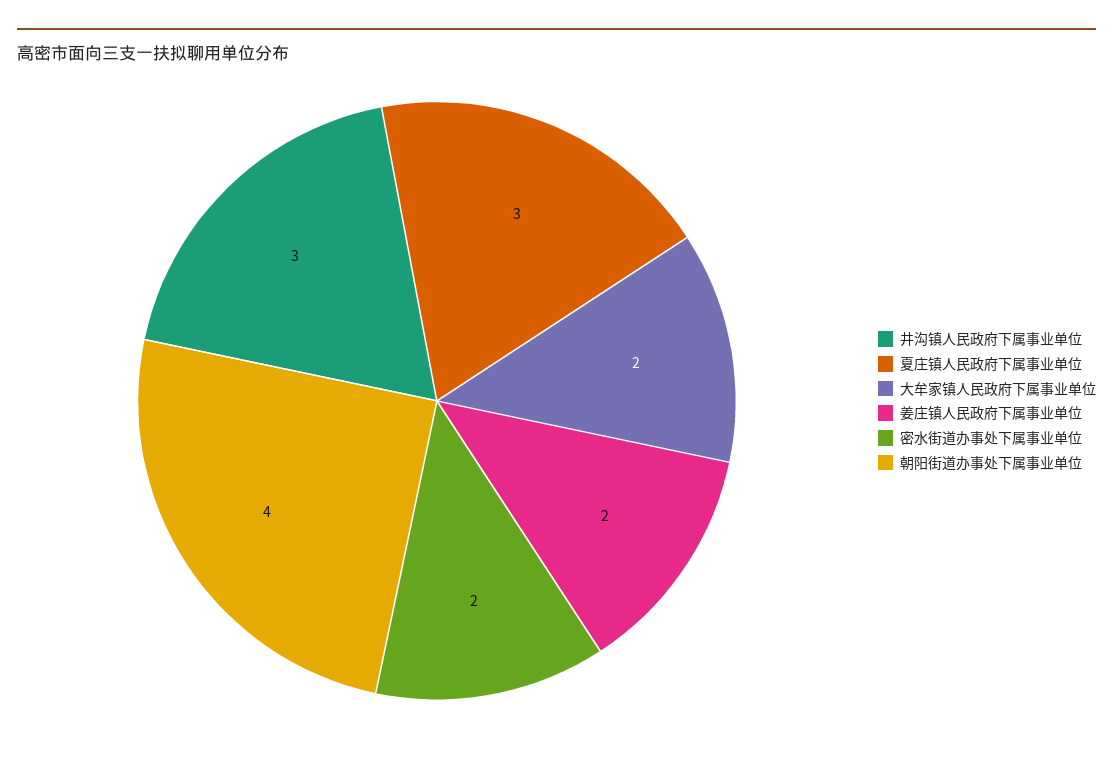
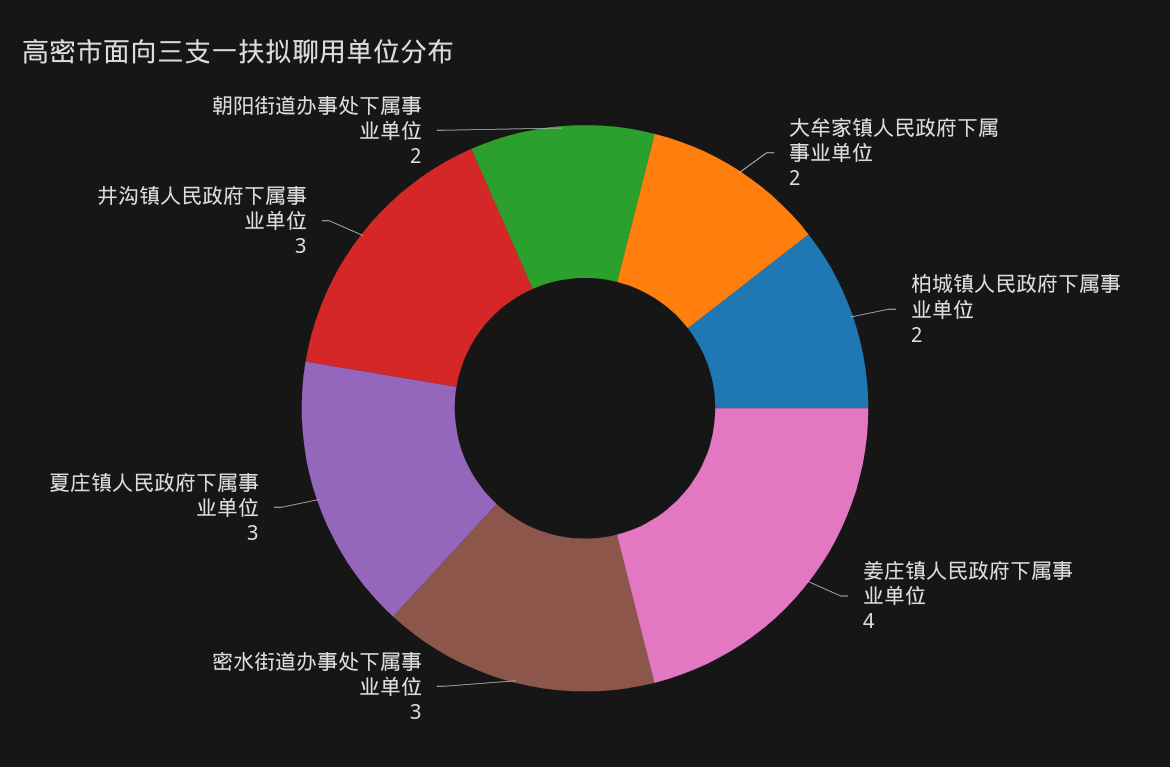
姜庄镇人民政府下属事业单位: 2 -> 4
密水街道办事处下属事业单位: 2 -> 3
朝阳街道办事处下属事业单位: 4 -> 2
柏城镇人民政府下属事业单位: none -> 2

